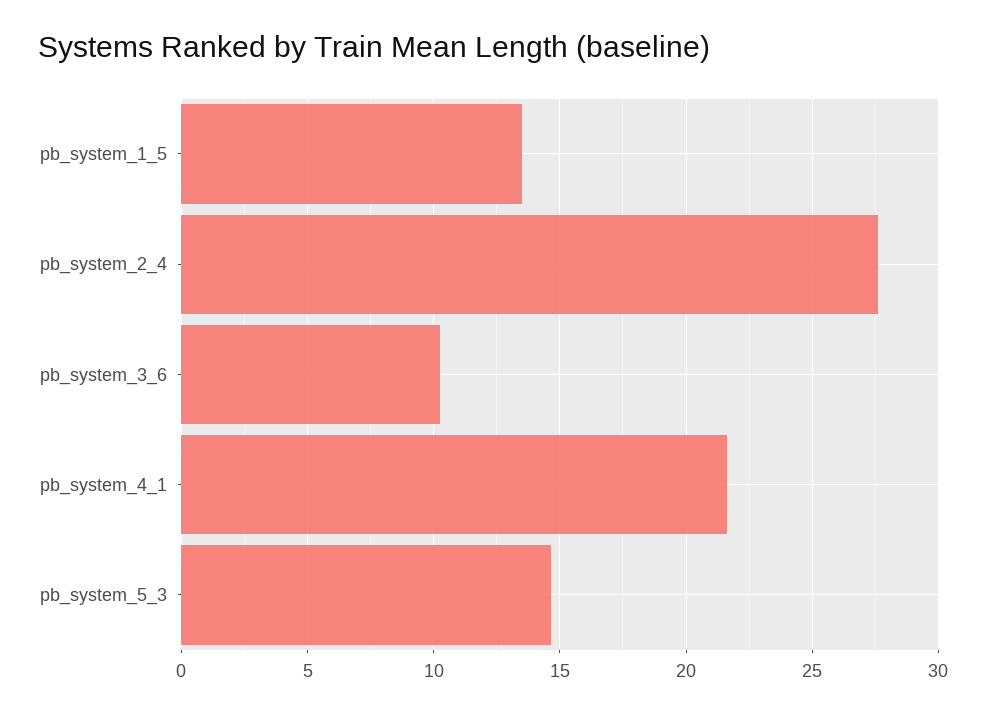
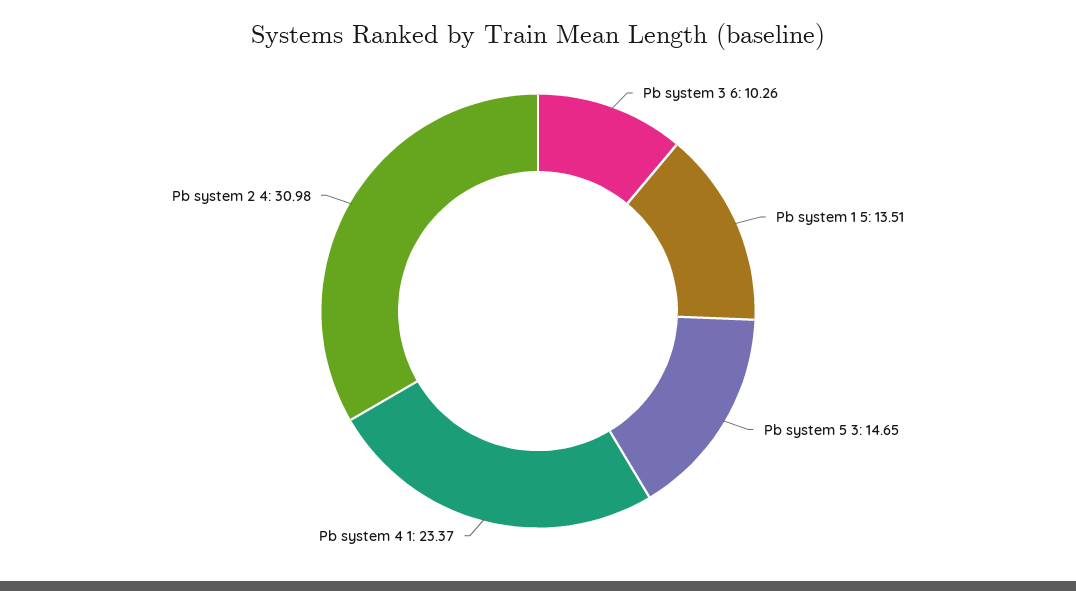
pb_system_2_4: 27.5 -> 30.98
pb_system_4_1: 21.5 -> 23.37

